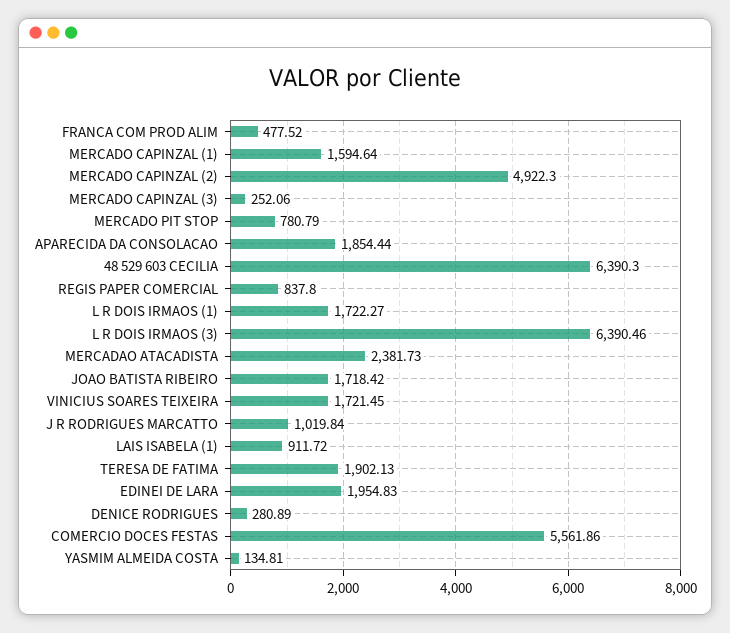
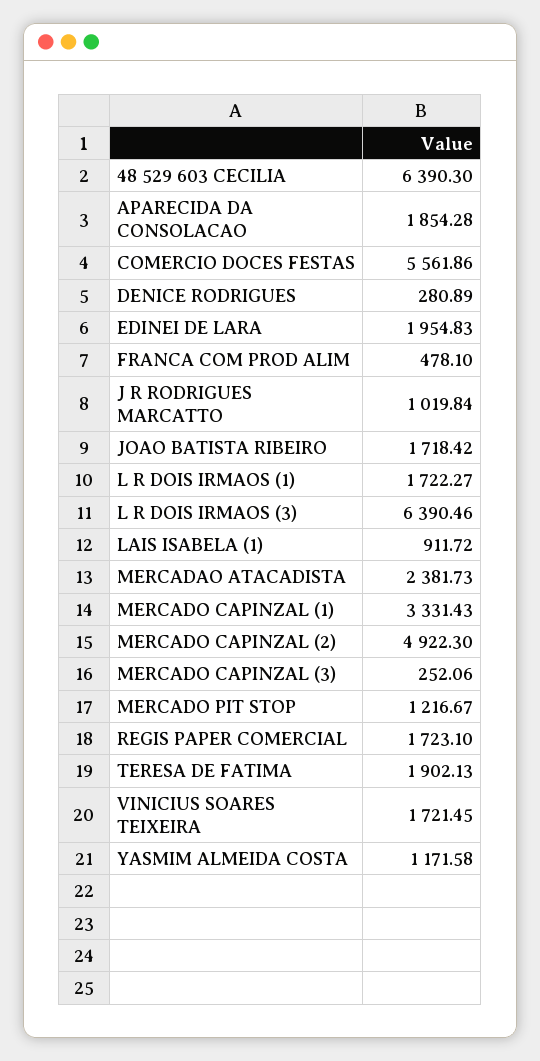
FRANCA COM PROD ALIM: 477.52 -> 478.1
MERCADO CAPINZAL (1): 1594.64 -> 3331.43
MERCADO PIT STOP: 780.79 -> 1216.67
APARECIDA DA CONSOLACAO: 1854.44 -> 1854.28
REGIS PAPER COMERCIAL: 837.8 -> 1723.1
YASMIM ALMEIDA COSTA: 134.81 -> 1171.58

